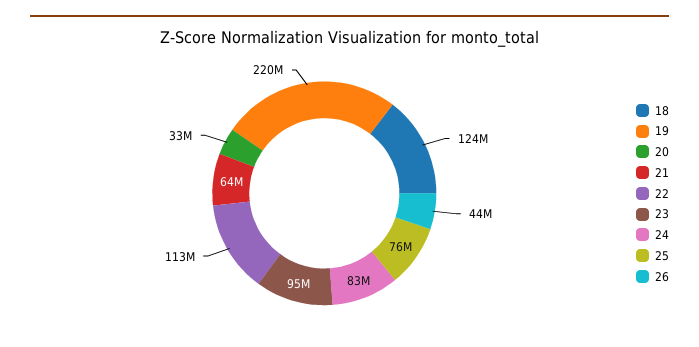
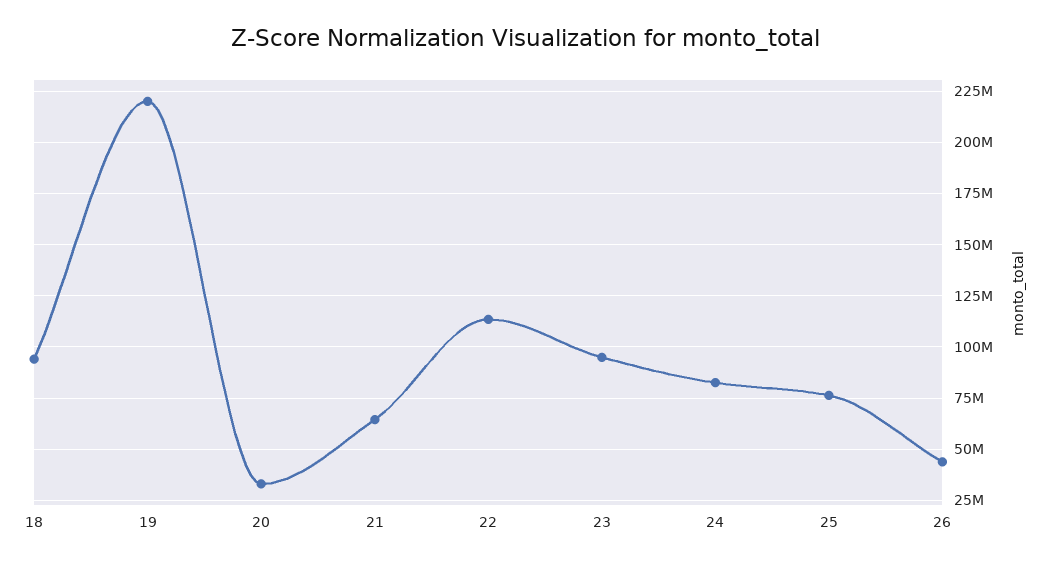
18: 124000000 -> 95000000

